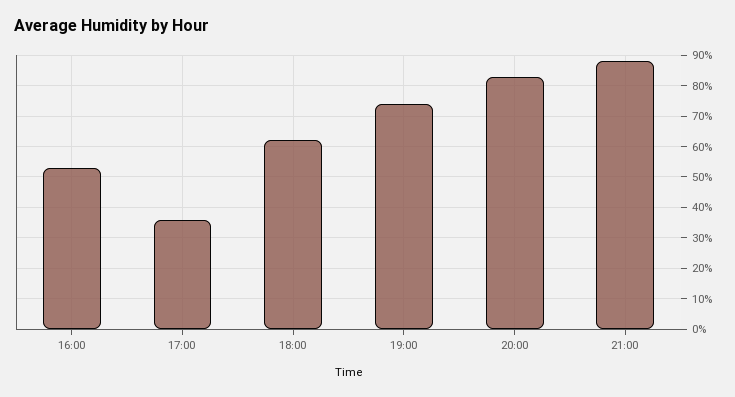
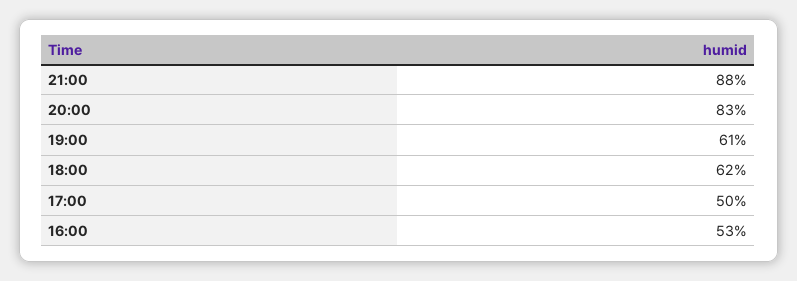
17:00: 35 -> 50
19:00: 75 -> 61

